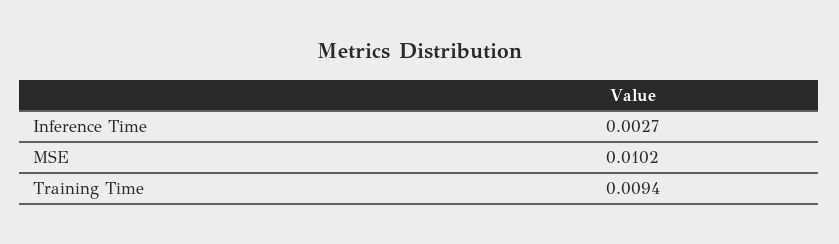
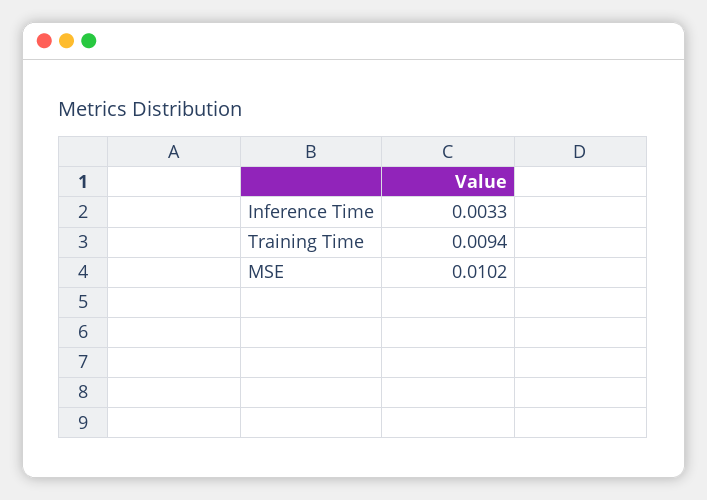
Inference Time: 0.0027 -> 0.0033

